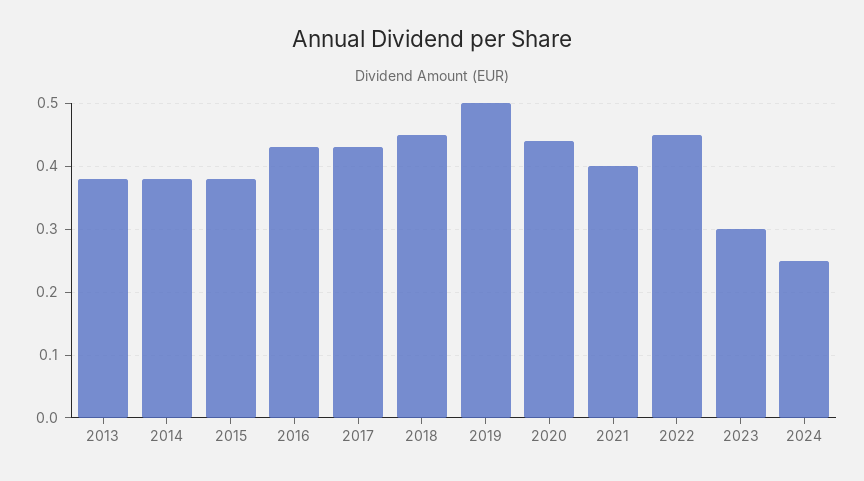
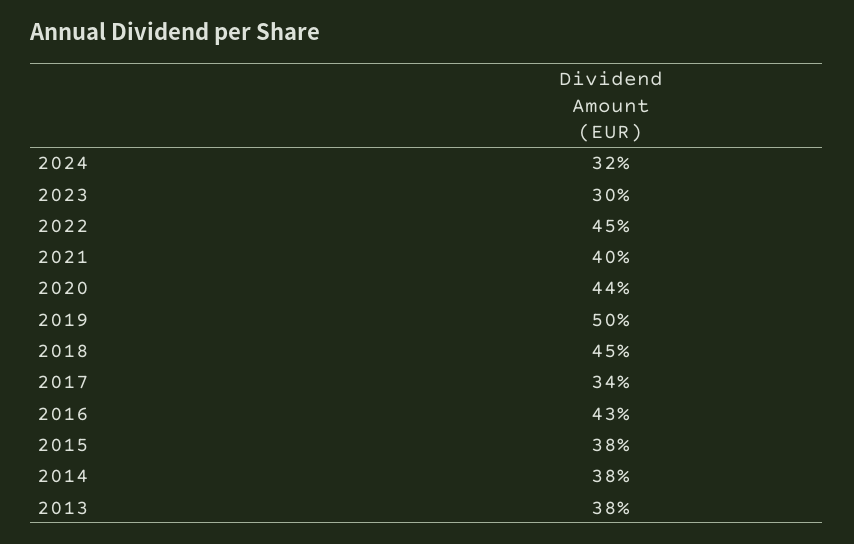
2017: 0.43 -> 0.34
2024: 0.25 -> 0.32

